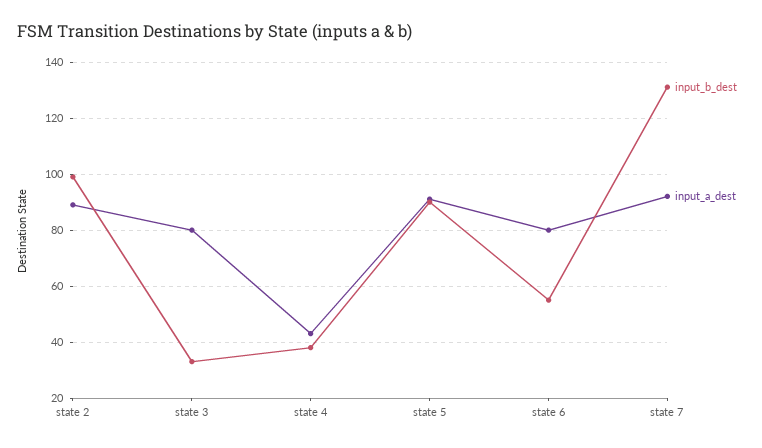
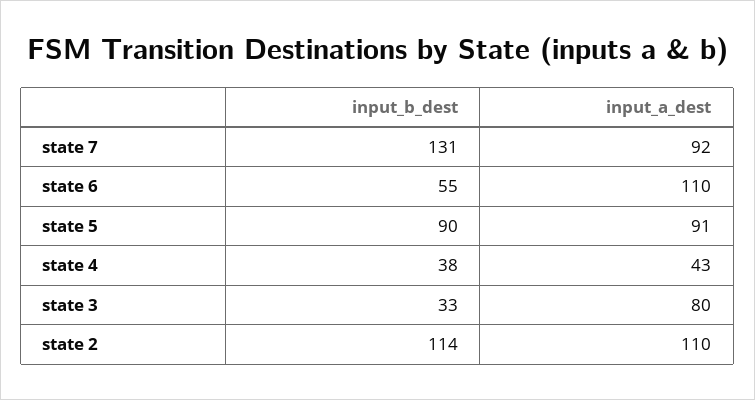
input_b_dest, state 2: 100 -> 114
input_a_dest, state 2: 90 -> 110
input_a_dest, state 6: 80 -> 110

